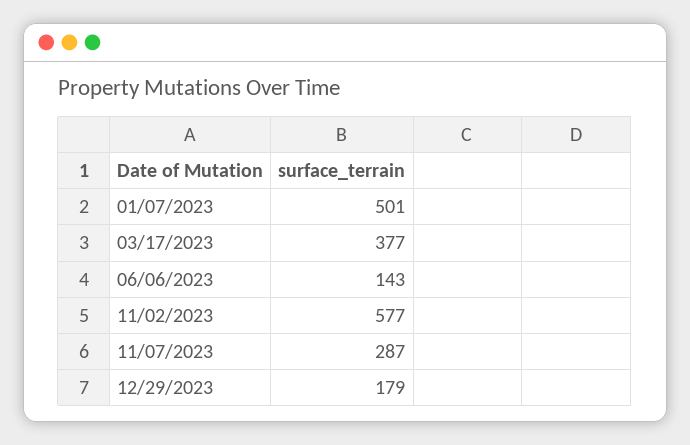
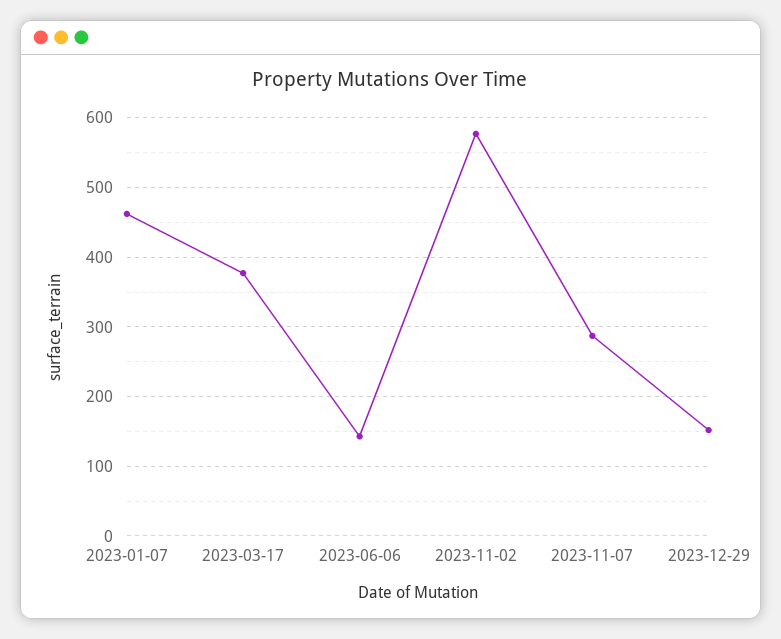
01/07/2023: 501 -> 460
12/29/2023: 179 -> 150

